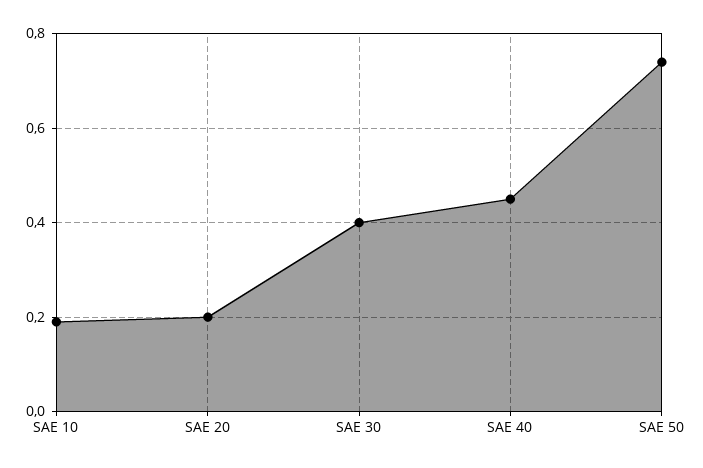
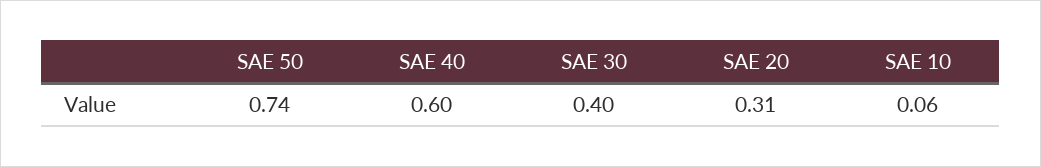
SAE 10: 0.2 -> 0.06
SAE 20: 0.2 -> 0.31
SAE 40: 0.45 -> 0.6

